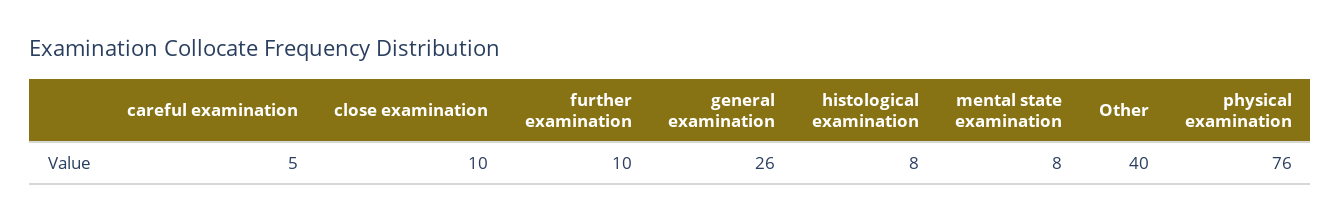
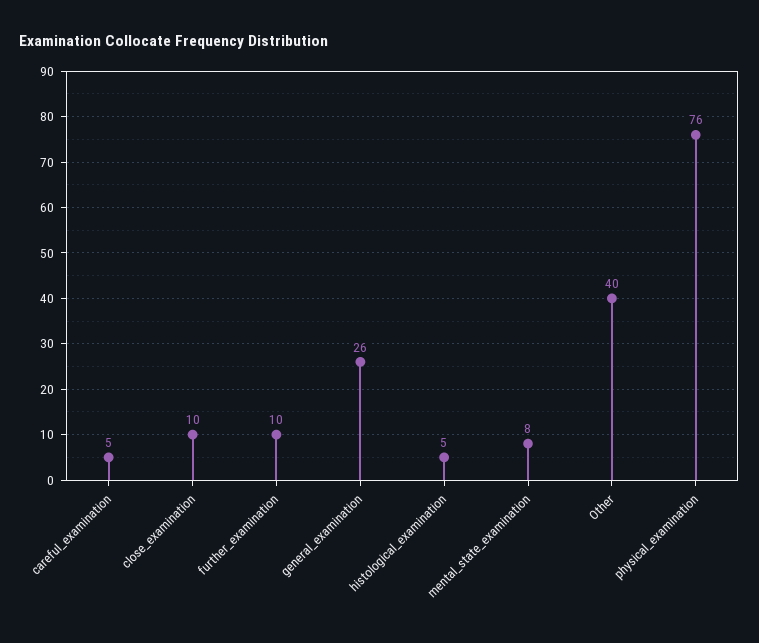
histological examination: 8 -> 5

